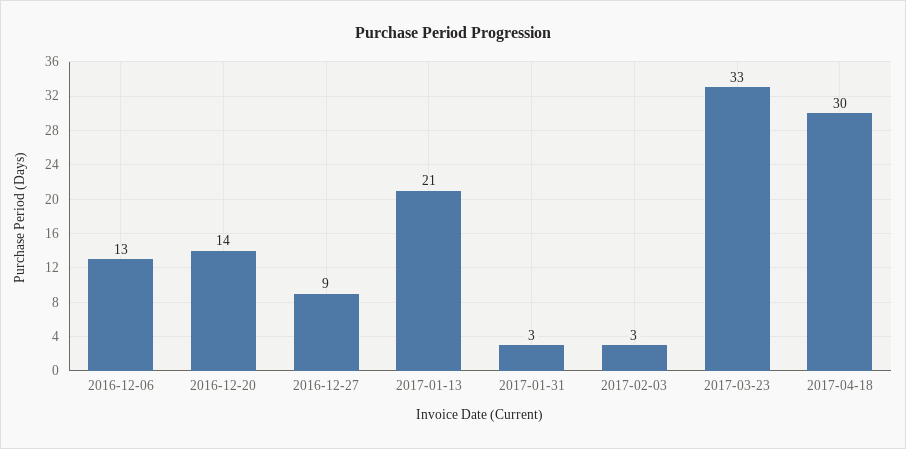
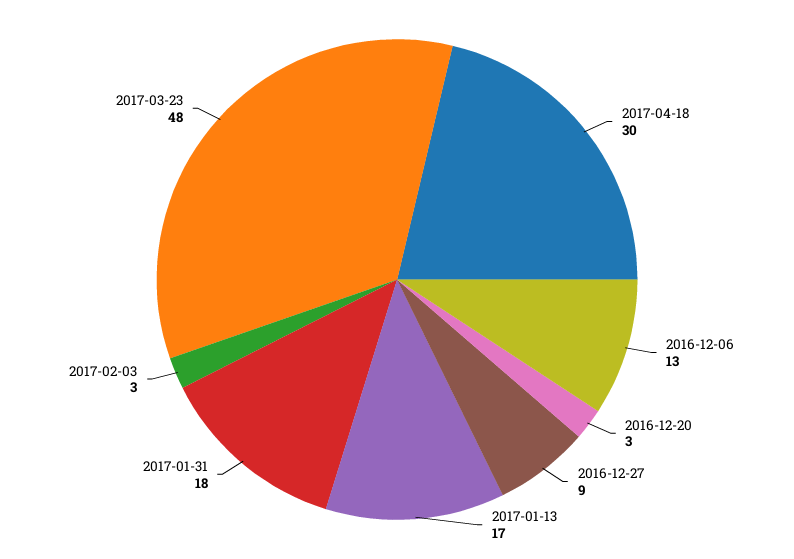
2016-12-20: 14 -> 3
2017-01-13: 21 -> 17
2017-01-31: 3 -> 18
2017-03-23: 33 -> 48

